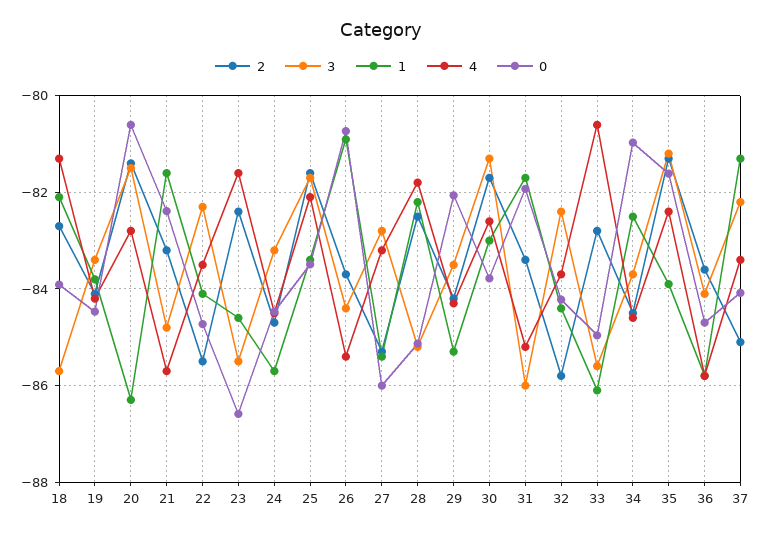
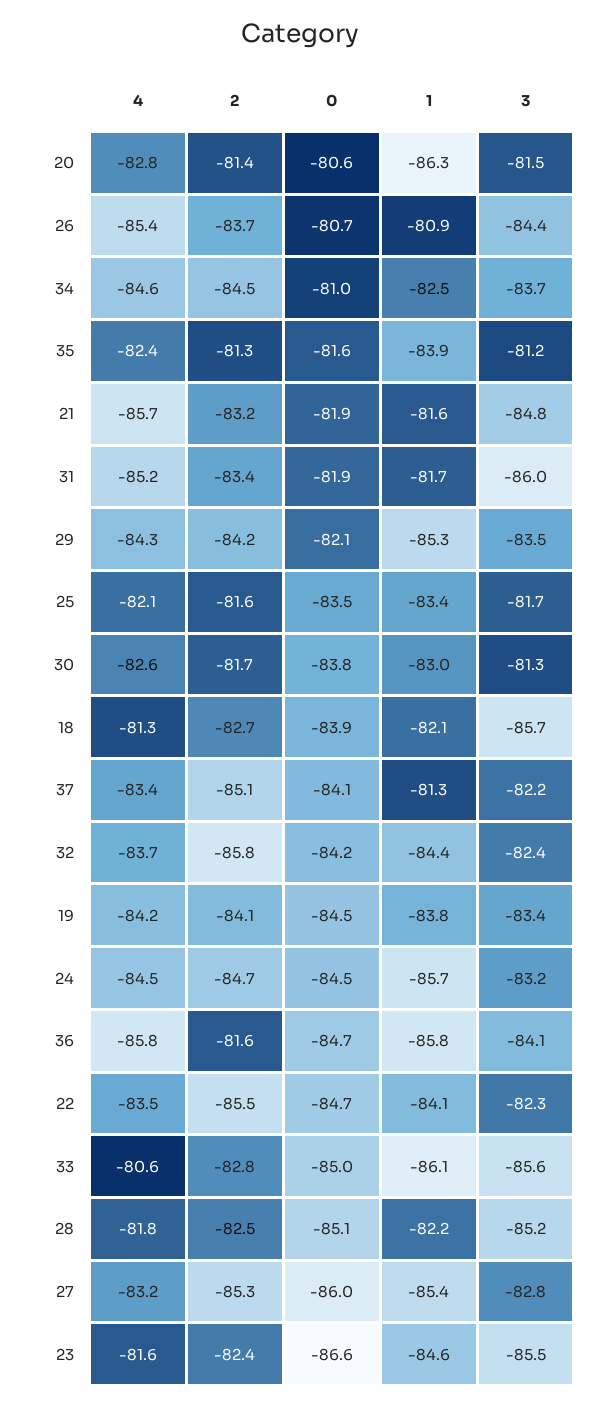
0, 21: -82.4 -> -81.9
2, 36: -83.6 -> -81.6

